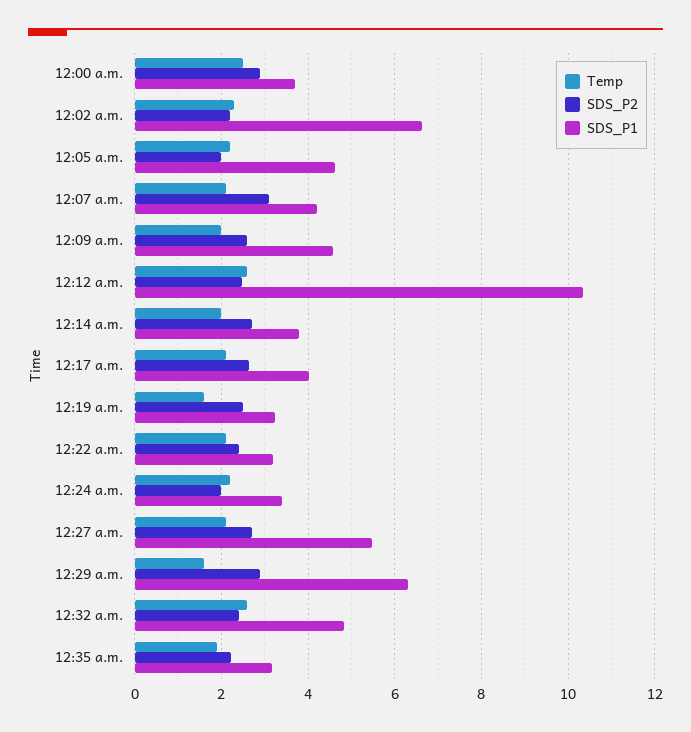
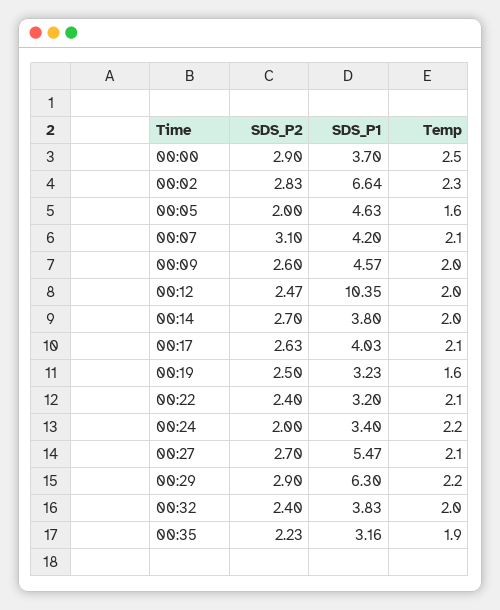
SDS_P2, 12:02 a.m.: 2.2 -> 2.83
Temp, 12:05 a.m.: 2.2 -> 1.6
Temp, 12:12 a.m.: 2.6 -> 2
Temp, 12:29 a.m.: 1.6 -> 2.2
Temp, 12:32 a.m.: 2.6 -> 2
SDS_P1, 12:32 a.m.: 4.8 -> 3.83

